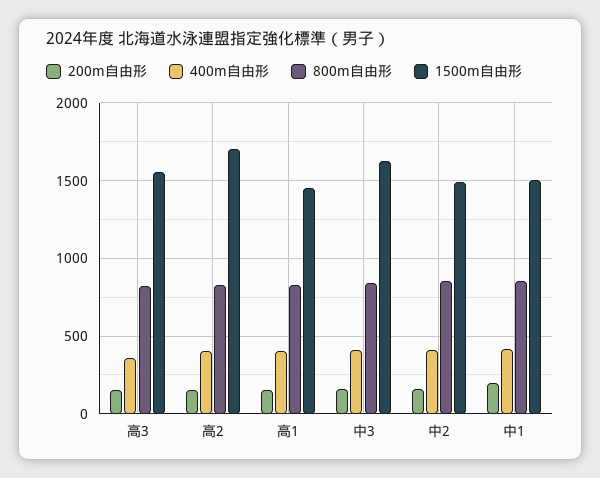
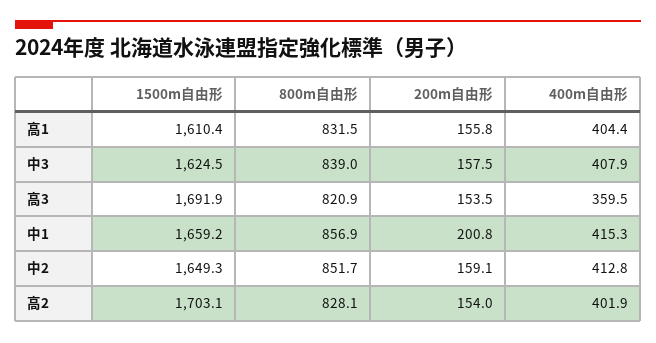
1500m自由形, 高3: 1550 -> 1691.9
1500m自由形, 高1: 1450 -> 1610.4
1500m自由形, 中2: 1500 -> 1649.3
1500m自由形, 中1: 1500 -> 1659.2

